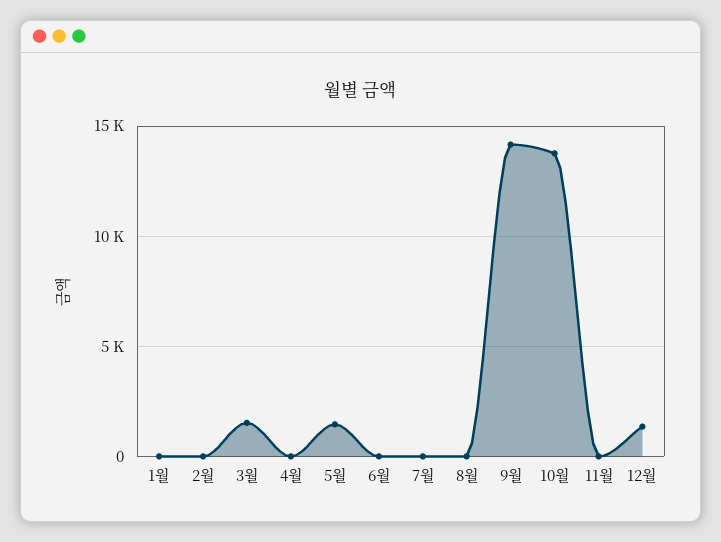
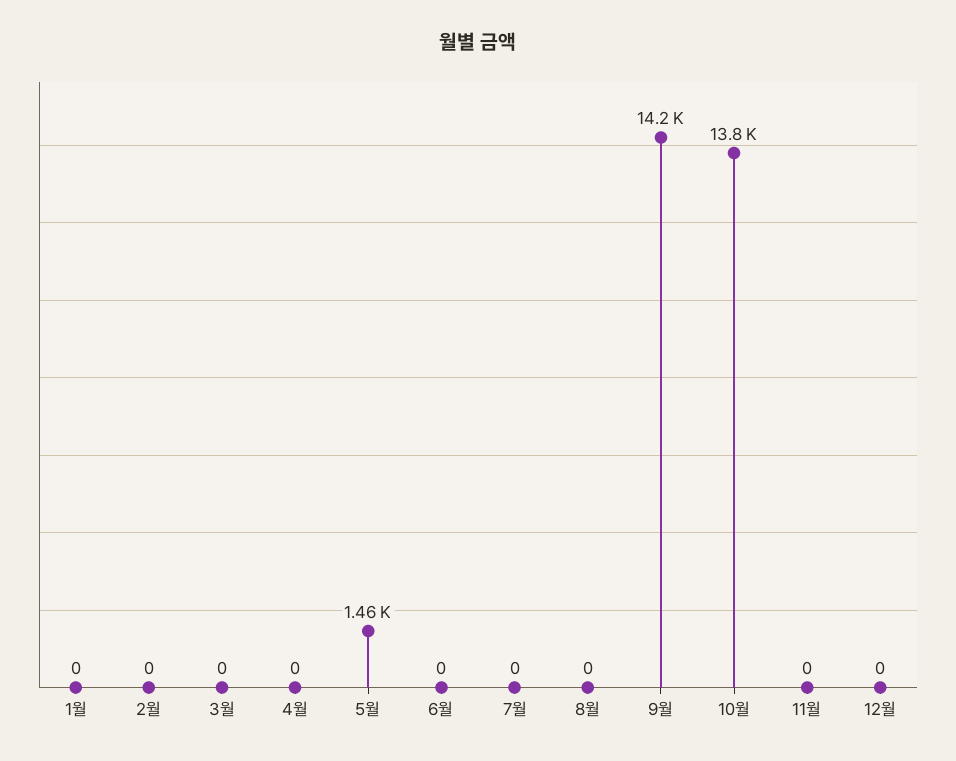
3월: 1500 -> 0
12월: 1500 -> 0

